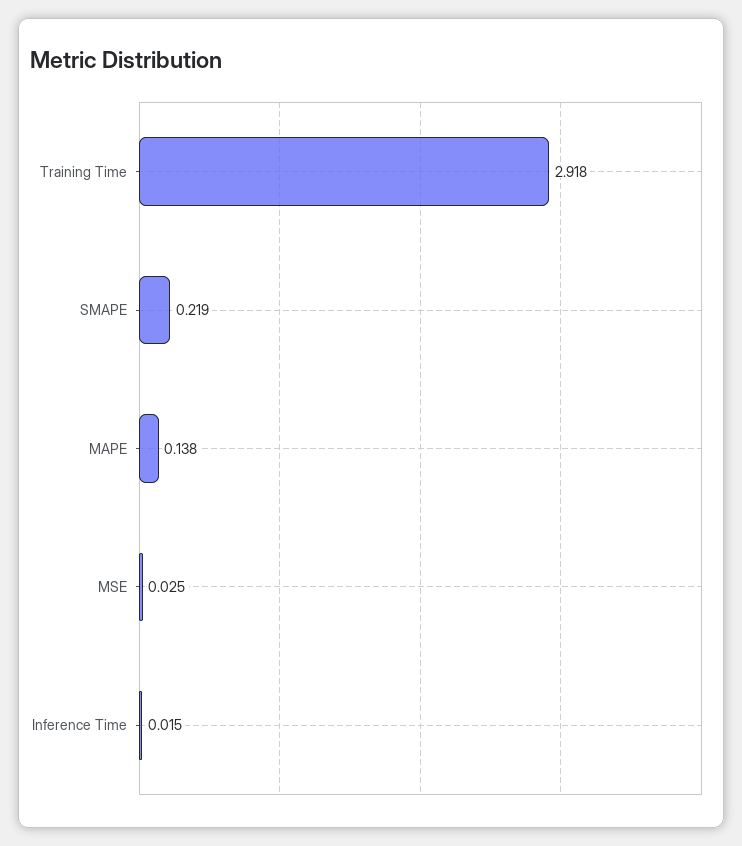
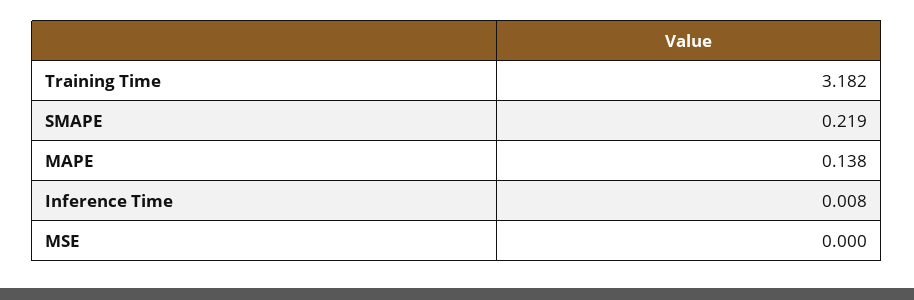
Training Time: 2.918 -> 3.182
MSE: 0.025 -> 0
Inference Time: 0.015 -> 0.008

